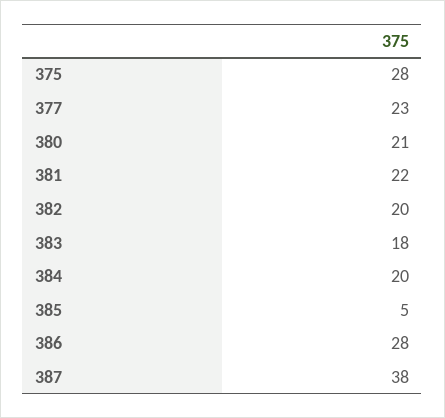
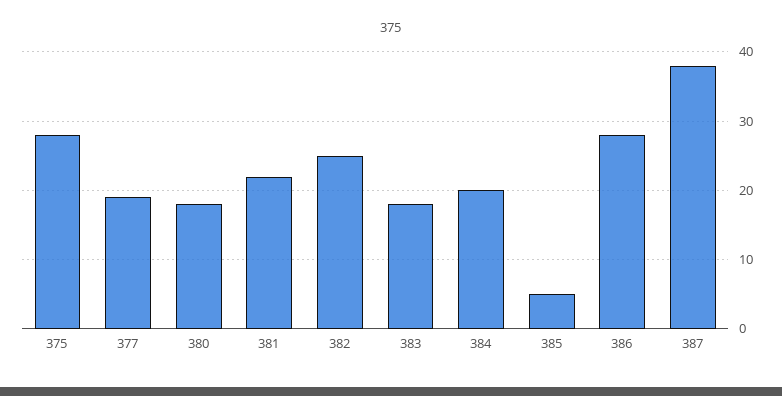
377: 23 -> 19
380: 21 -> 18
382: 20 -> 25

